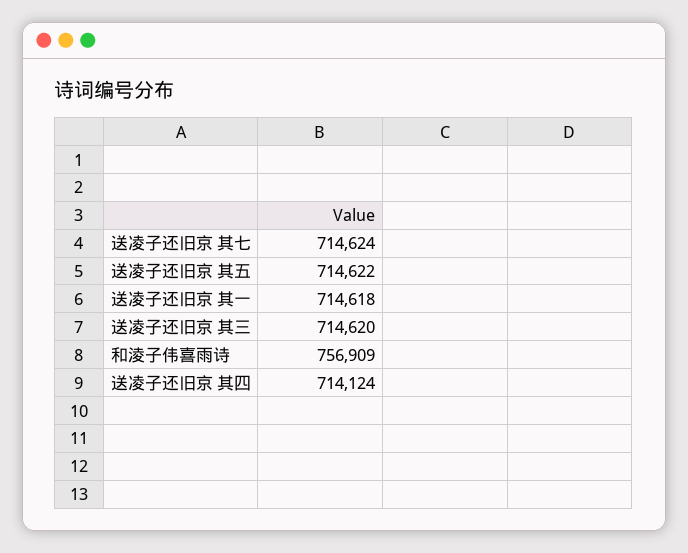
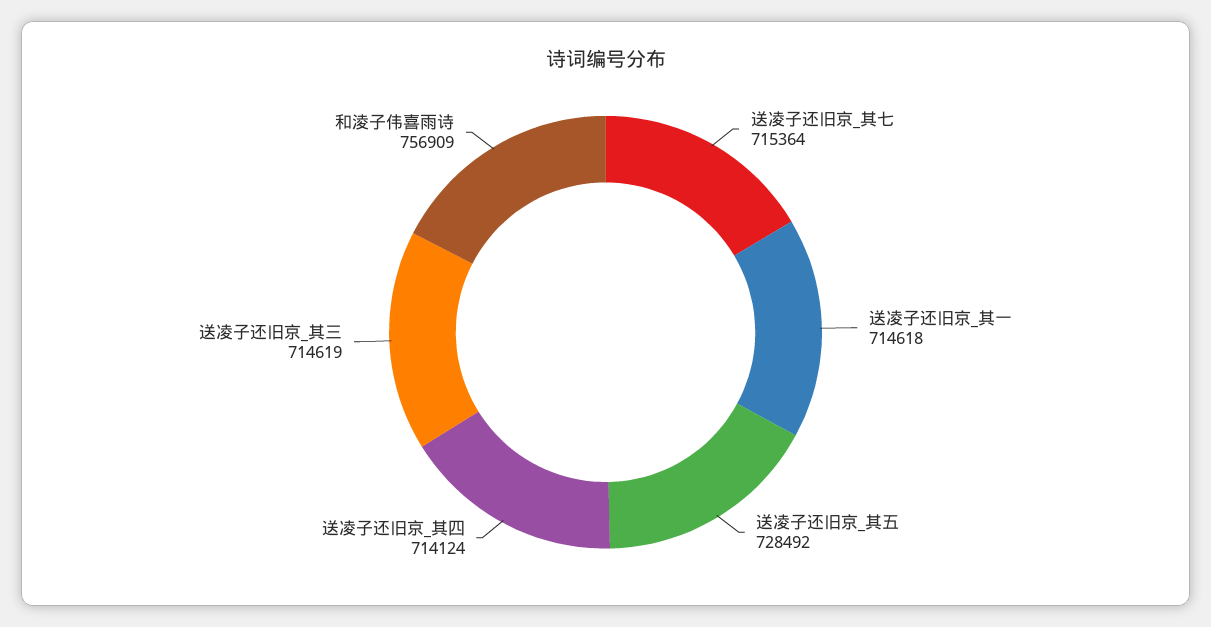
送凌子还旧京 其七: 714624 -> 715364
送凌子还旧京 其五: 714622 -> 728492
送凌子还旧京 其三: 714620 -> 714619

